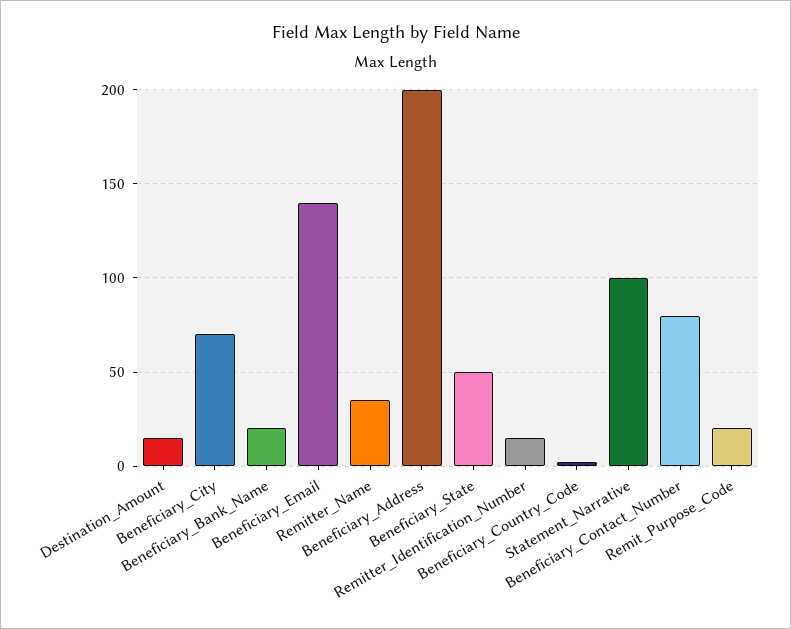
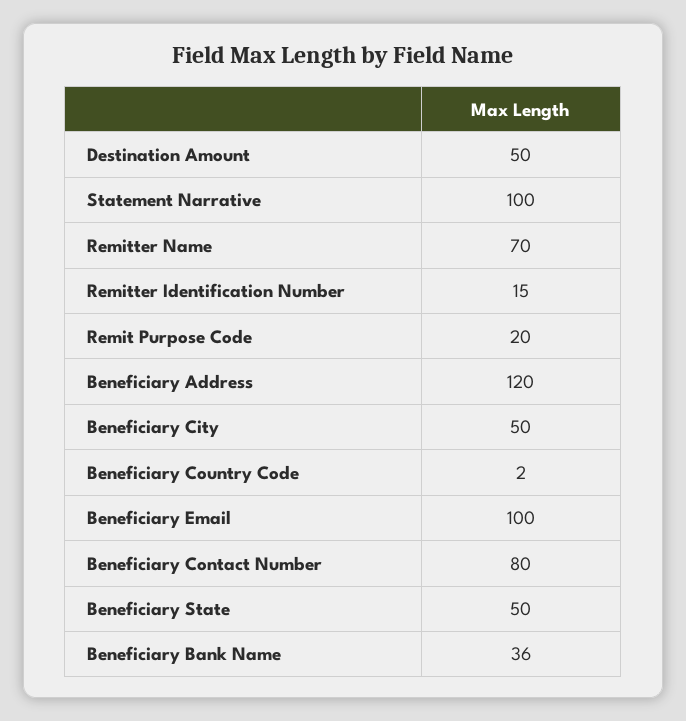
Destination_Amount: 15 -> 50
Beneficiary_City: 70 -> 50
Beneficiary_Bank_Name: 20 -> 36
Beneficiary_Email: 140 -> 100
Remitter_Name: 35 -> 70
Beneficiary_Address: 200 -> 120

